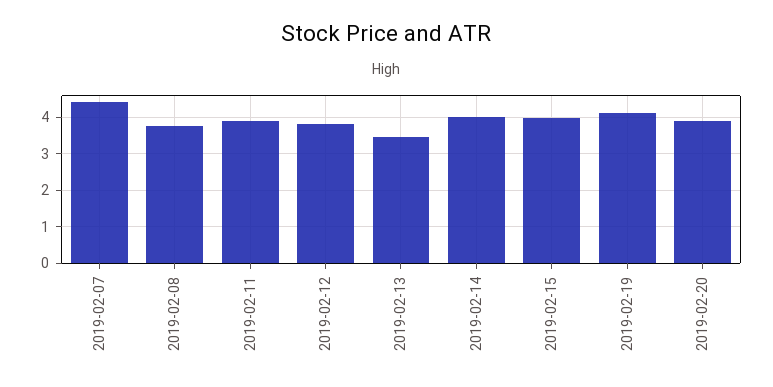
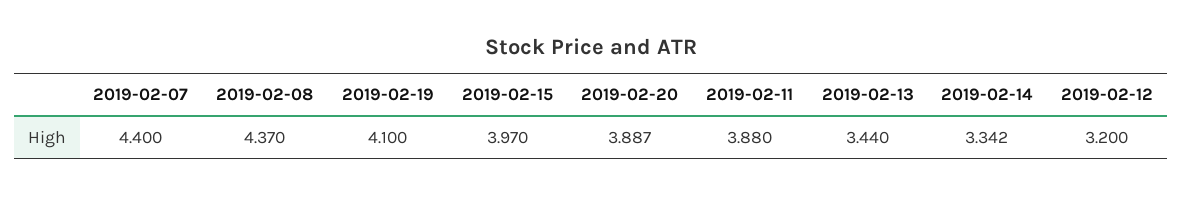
2019-02-08: 3.8 -> 4.37
2019-02-12: 3.8 -> 3.2
2019-02-14: 4 -> 3.342

